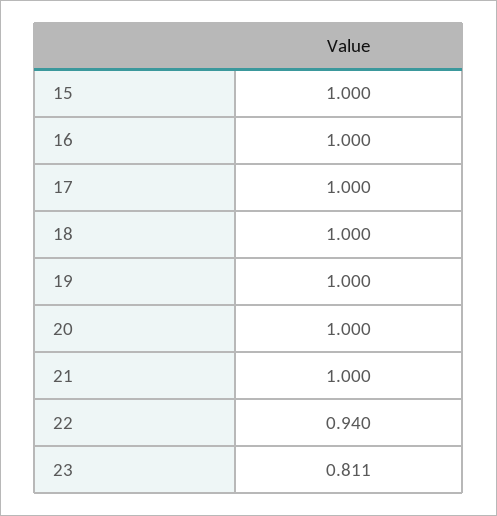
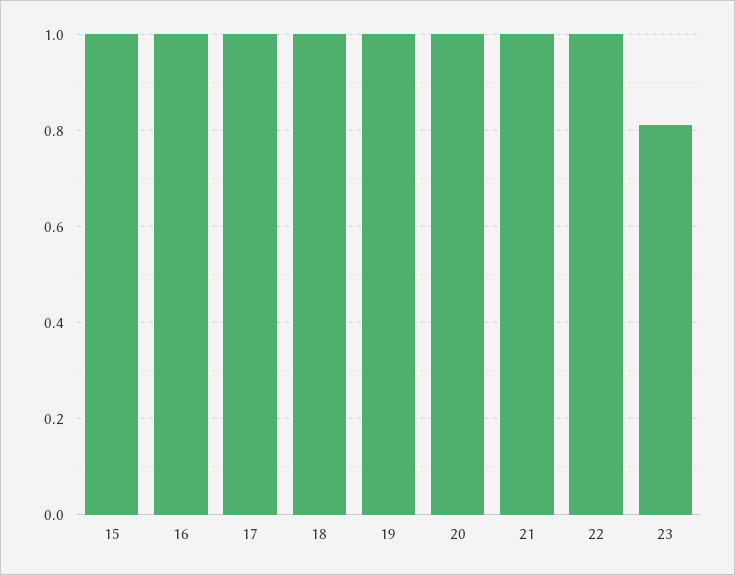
22: 0.94 -> 1

